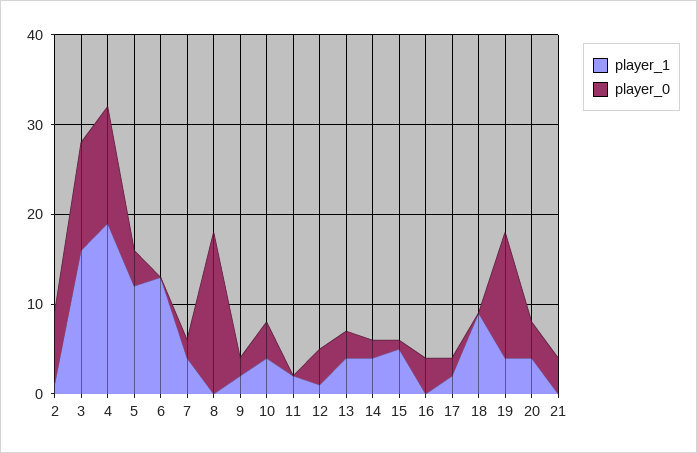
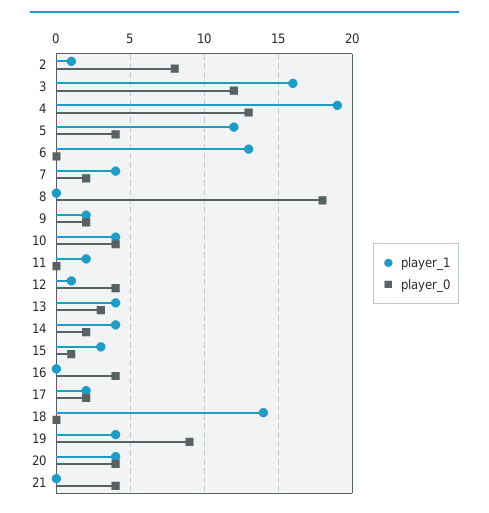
player_1, 15: 5 -> 3
player_1, 18: 9 -> 14
player_0, 19: 14 -> 9

